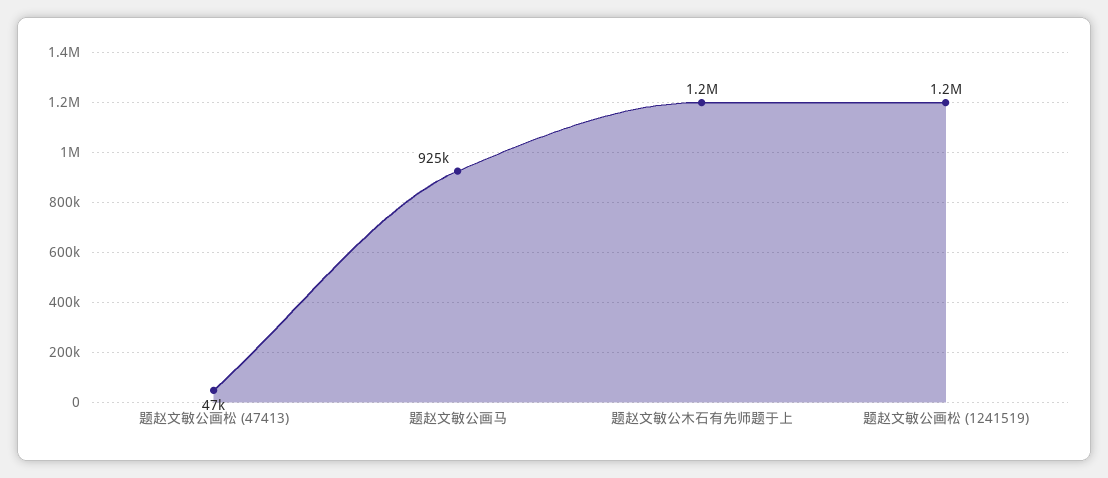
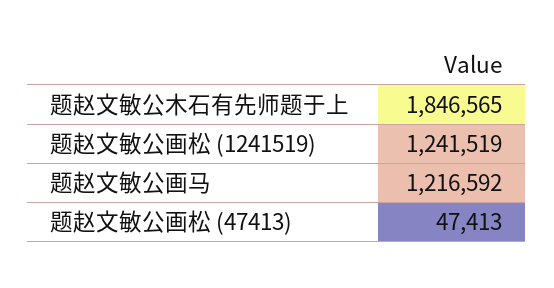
题赵文敏公画马: 925000 -> 1216592
题赵文敏公木石有先师题于上: 1200000 -> 1846565

